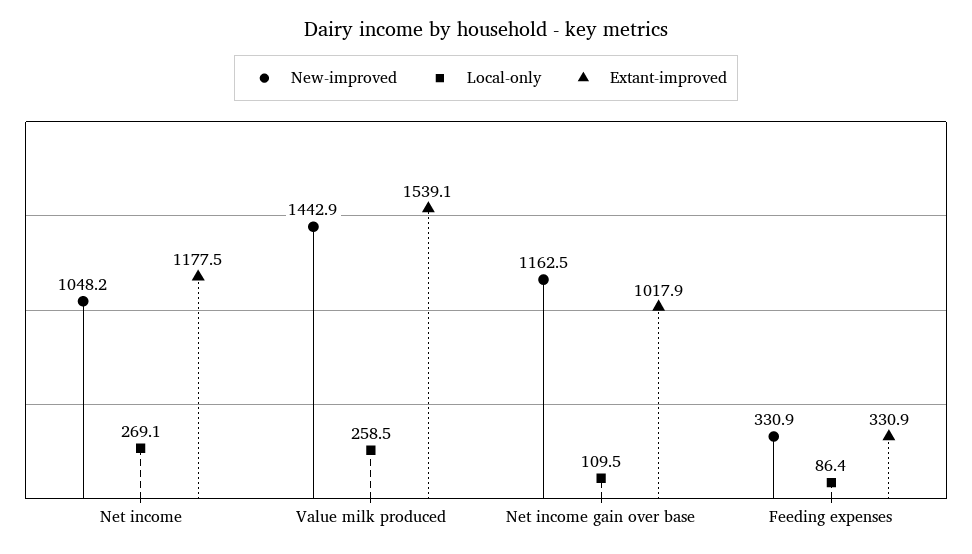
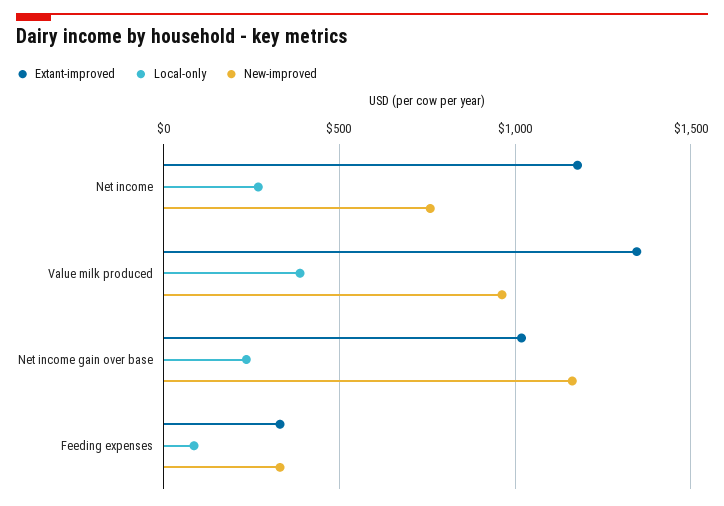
New-improved, Net income: 1048.2 -> 750
New-improved, Value milk produced: 1442.9 -> 950
Local-only, Value milk produced: 258.5 -> 400
Extant-improved, Value milk produced: 1539.1 -> 1350
Local-only, Net income gain over base: 109.5 -> 250

